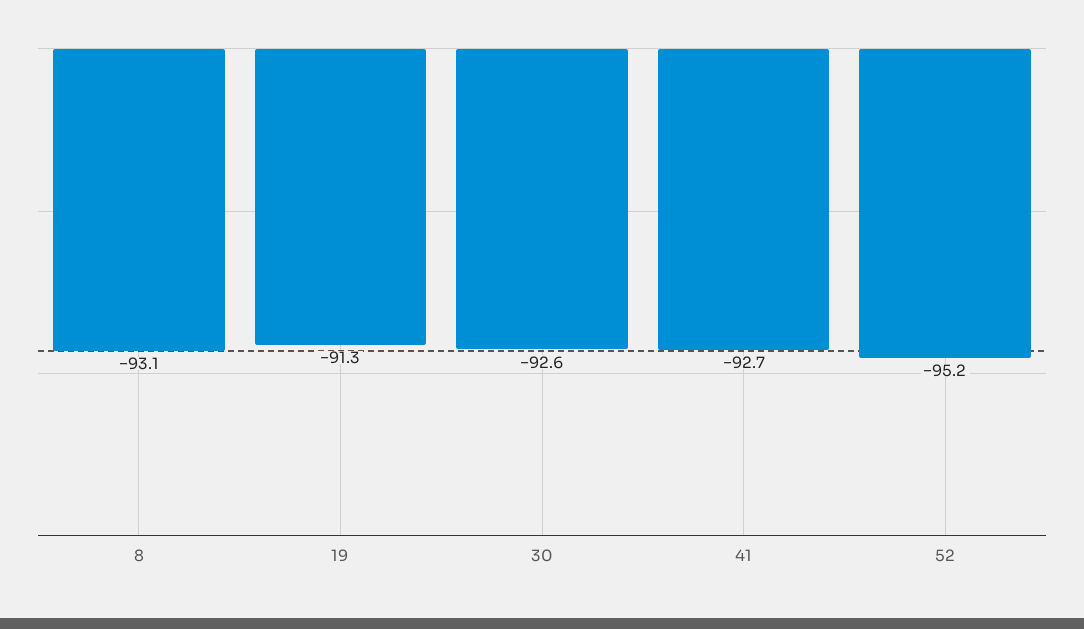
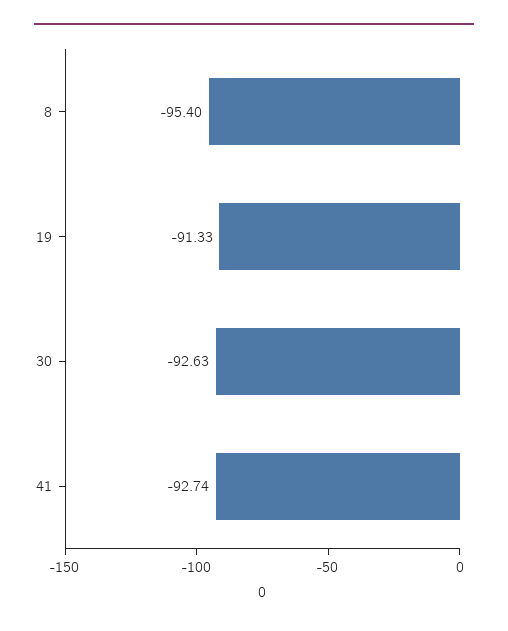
8: -93.1 -> -95.4
52: -95.2 -> none

